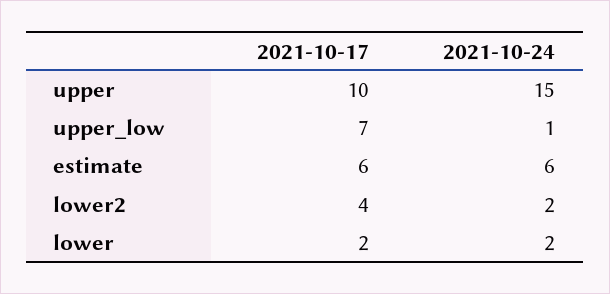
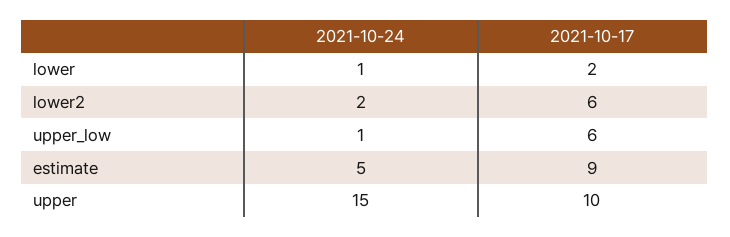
2021-10-17, upper_low: 7 -> 6
2021-10-17, estimate: 6 -> 9
2021-10-24, estimate: 6 -> 5
2021-10-17, lower2: 4 -> 6
2021-10-24, lower: 2 -> 1

